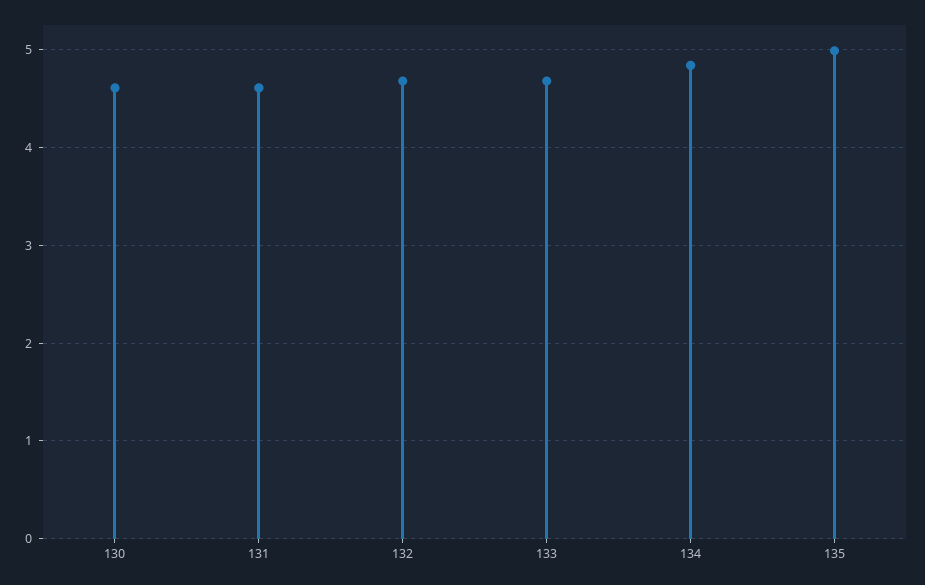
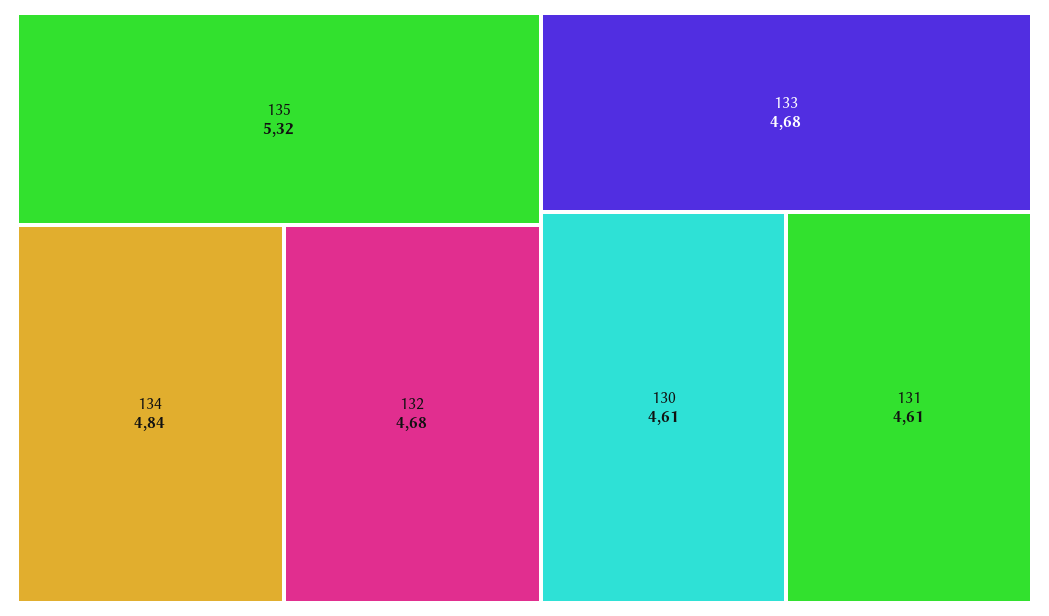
135: 5 -> 5.32

